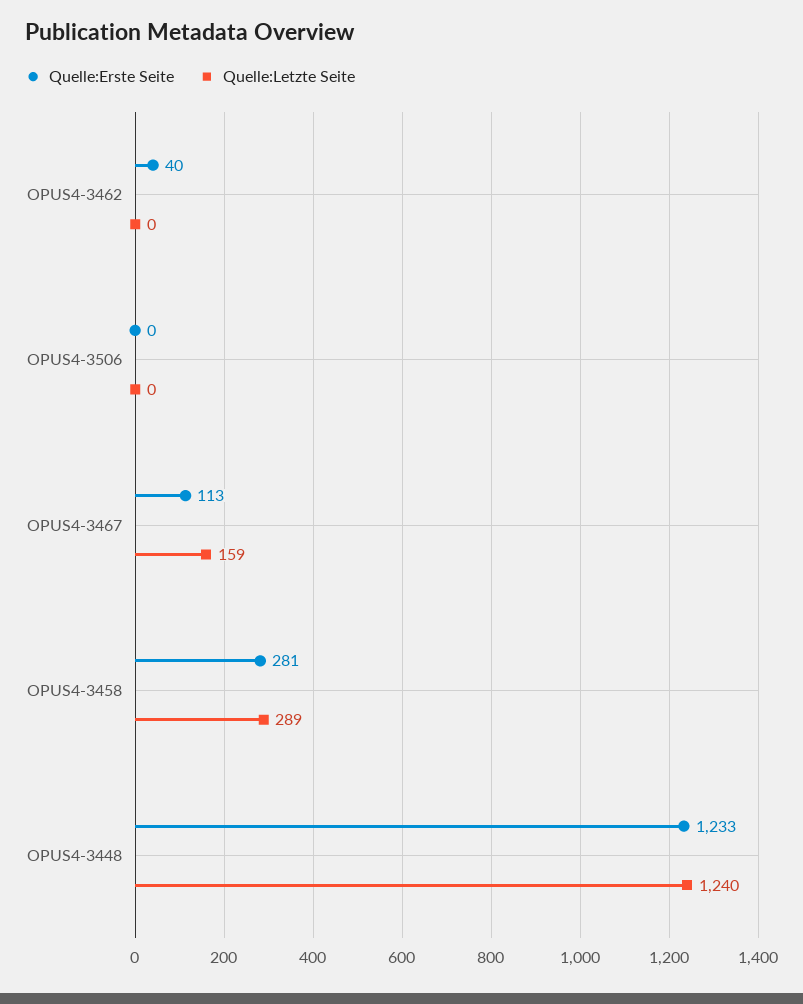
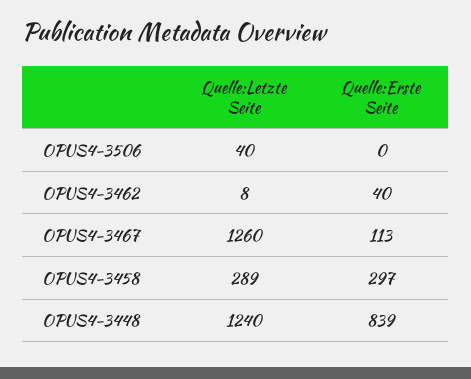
Quelle:Letzte Seite, OPUS4-3462: 0 -> 8
Quelle:Letzte Seite, OPUS4-3506: 0 -> 40
Quelle:Letzte Seite, OPUS4-3467: 159 -> 1260
Quelle:Erste Seite, OPUS4-3458: 281 -> 297
Quelle:Erste Seite, OPUS4-3448: 1233 -> 839

